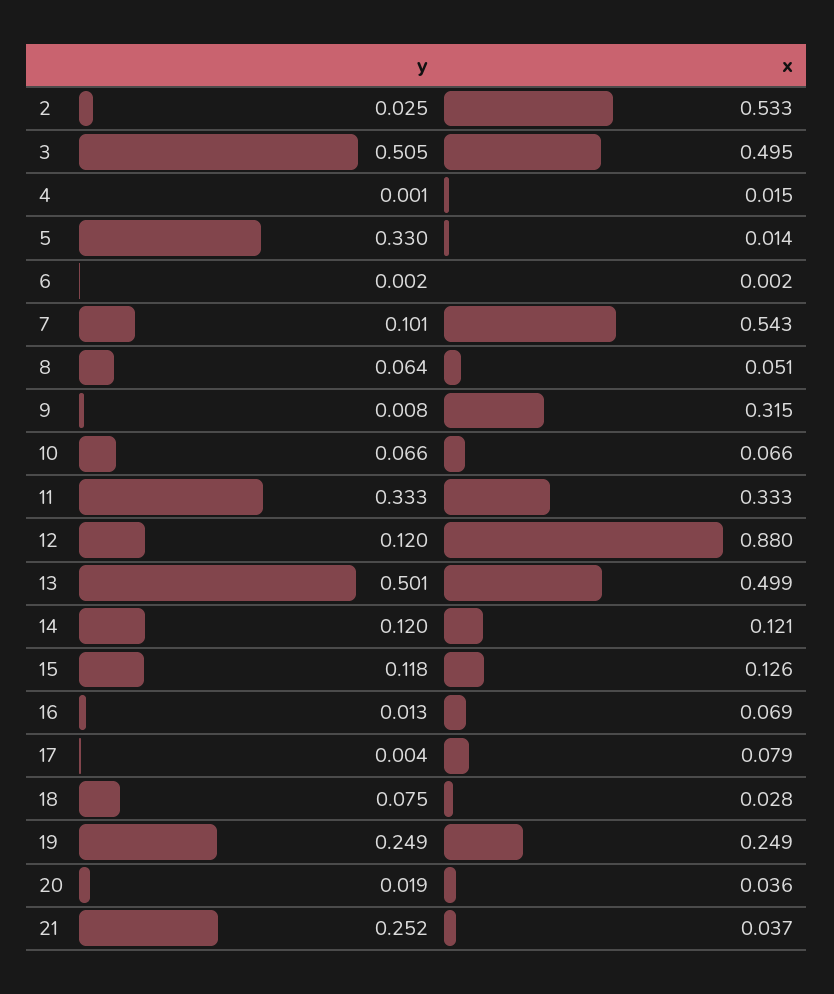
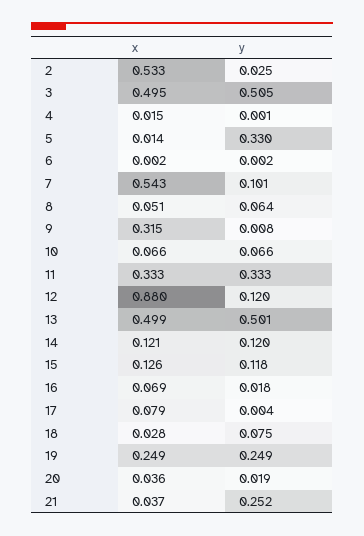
y, 16: 0.013 -> 0.018

